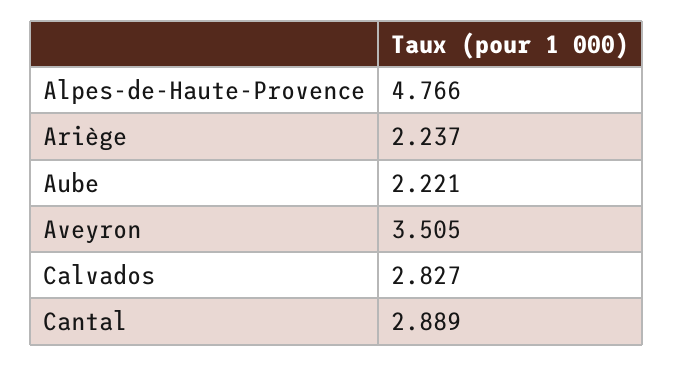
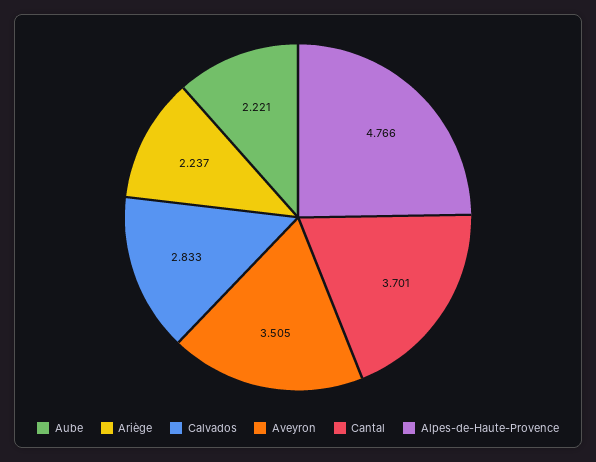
Calvados: 2.827 -> 2.833
Cantal: 2.889 -> 3.701

